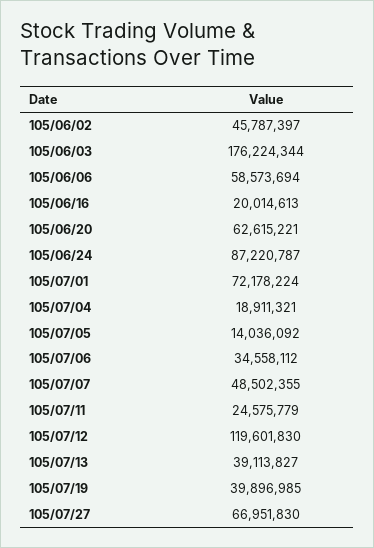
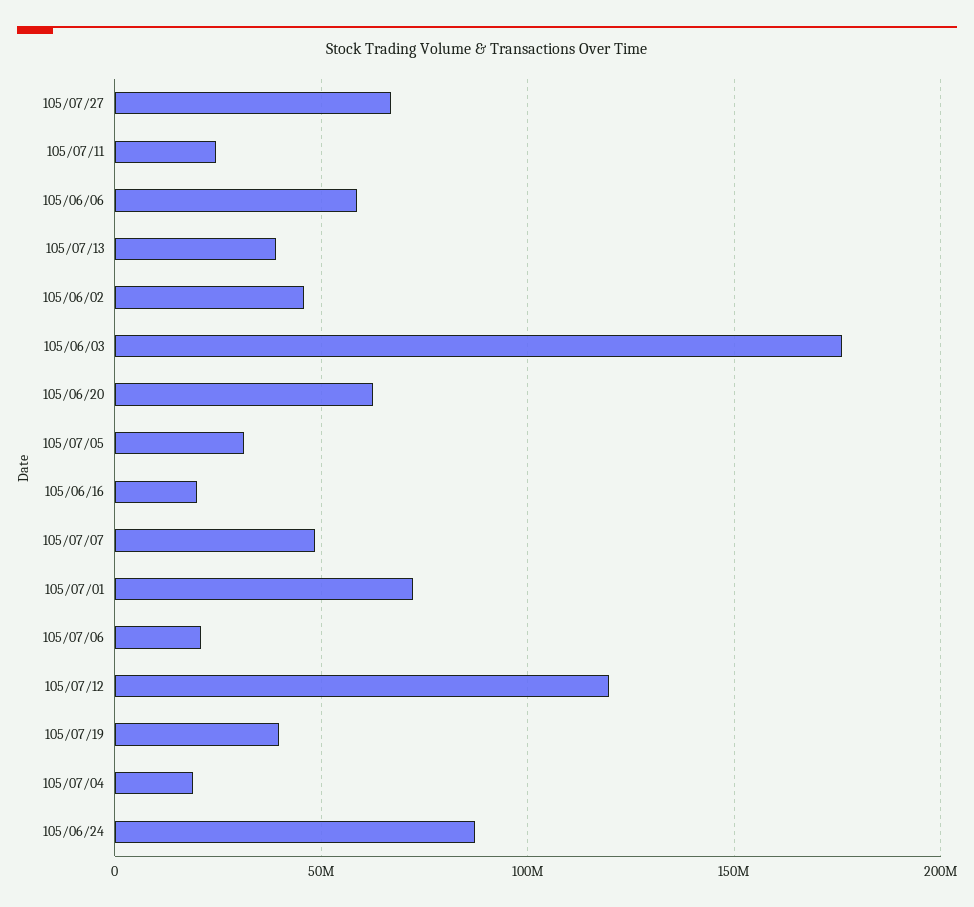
105/07/05: 14036092 -> 30000000
105/07/06: 34558112 -> 20000000

